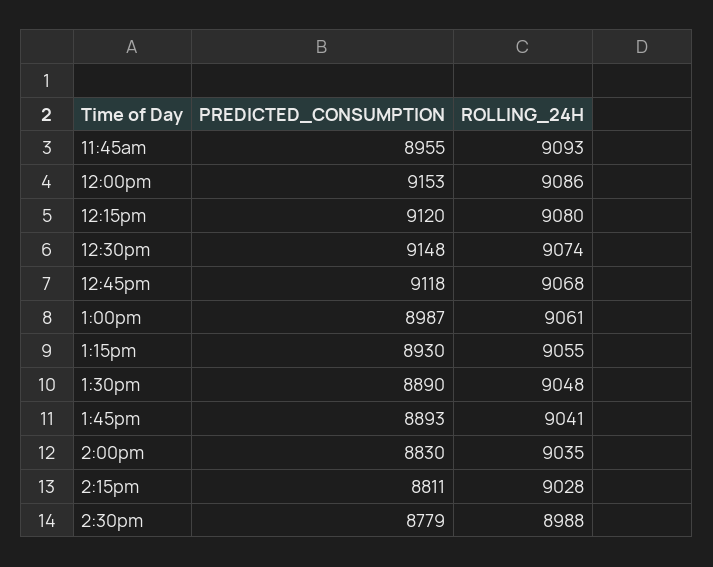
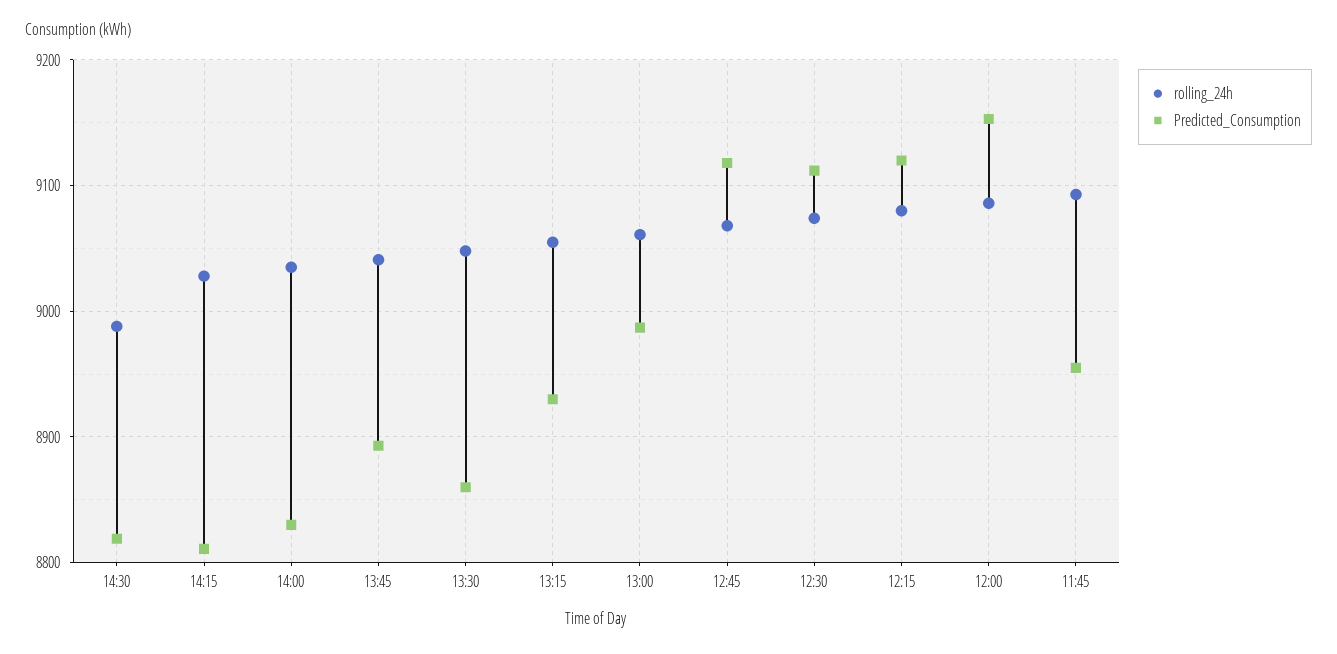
PREDICTED_CONSUMPTION, 12:30pm: 9148 -> 9110
PREDICTED_CONSUMPTION, 1:30pm: 8890 -> 8860
PREDICTED_CONSUMPTION, 2:30pm: 8779 -> 8820

